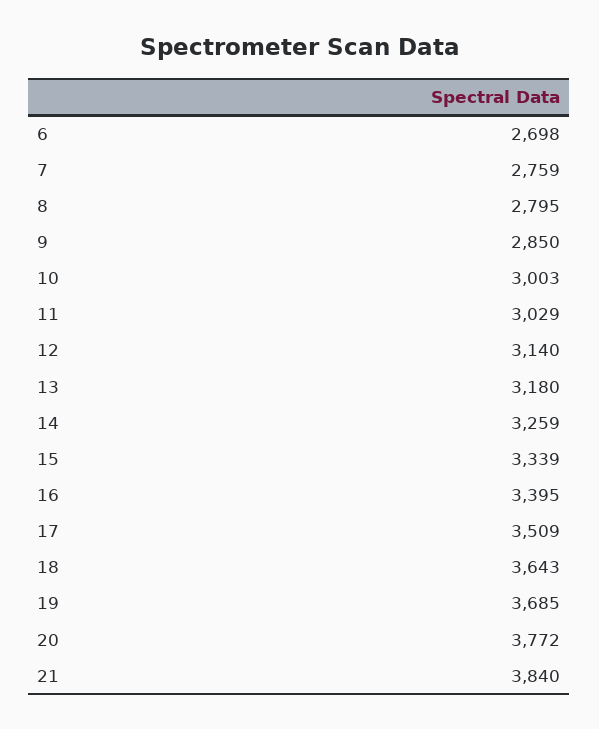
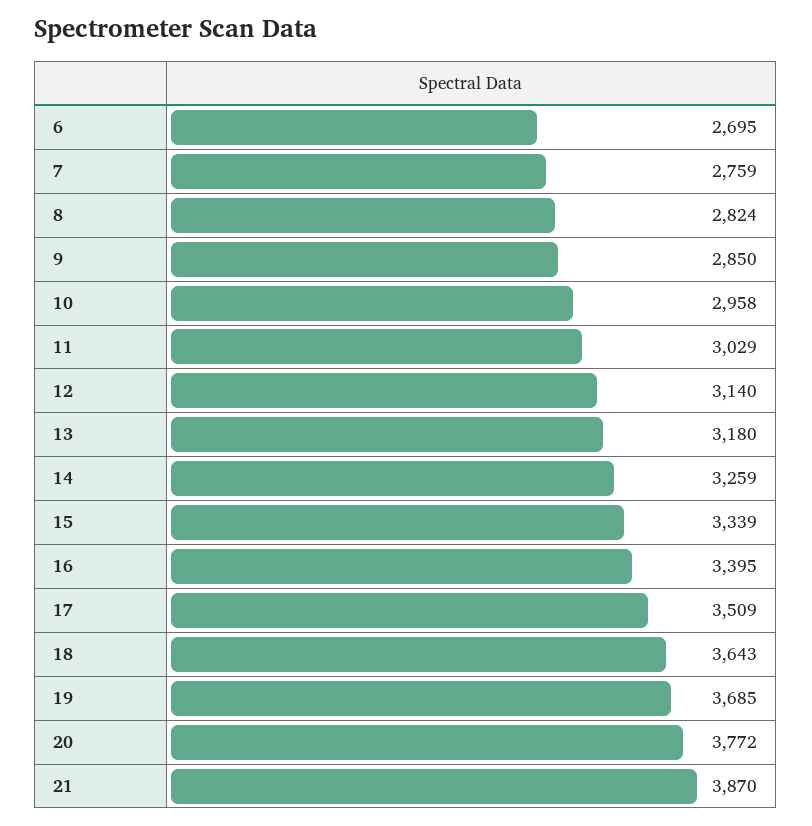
6: 2698 -> 2695
8: 2795 -> 2824
10: 3003 -> 2958
21: 3840 -> 3870

